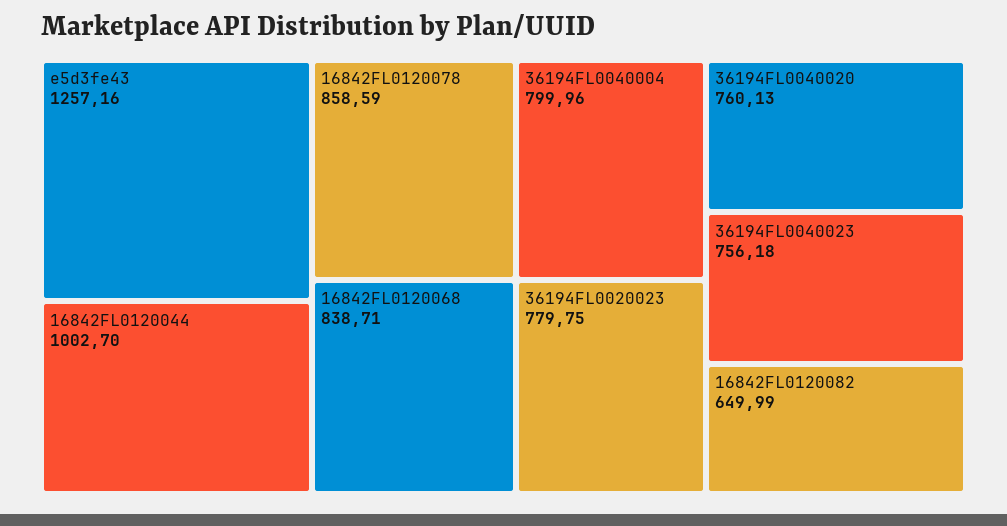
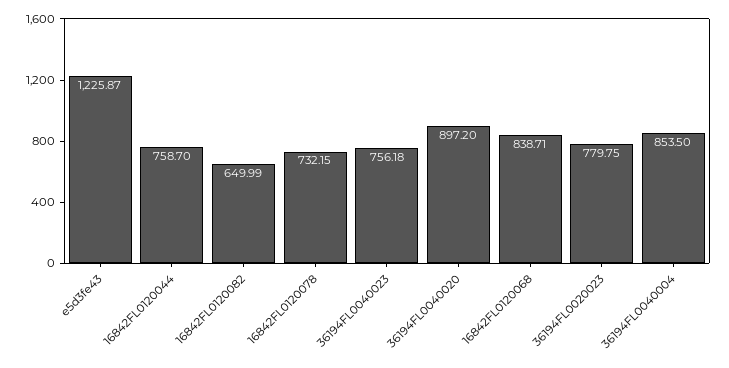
e5d3fe43: 1257.16 -> 1225.87
16842FL0120044: 1002.7 -> 758.7
16842FL0120078: 858.59 -> 732.15
36194FL0040004: 799.96 -> 853.5
36194FL0040020: 760.13 -> 897.2

